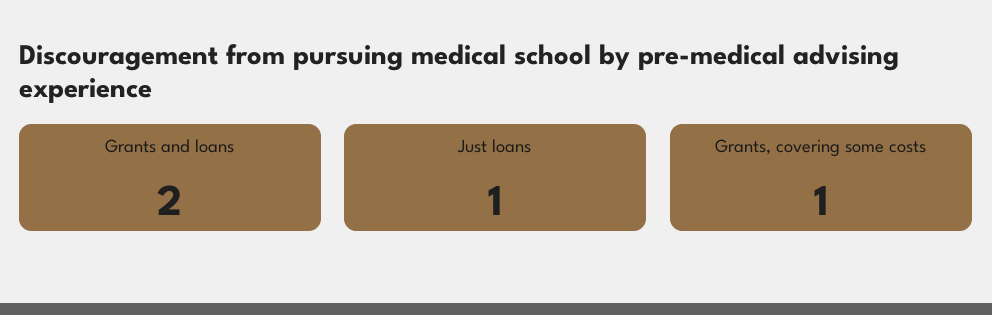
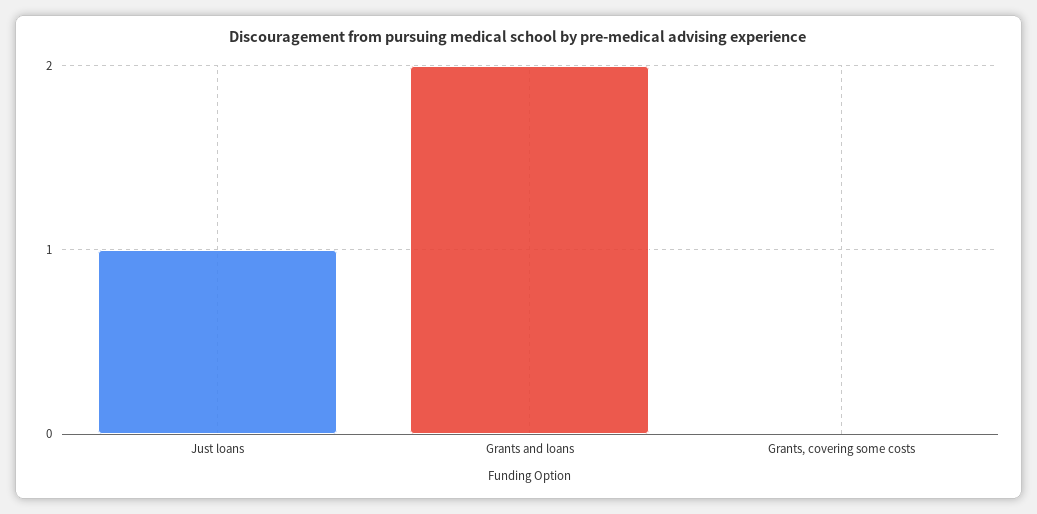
Grants, covering some costs: 1 -> 0

